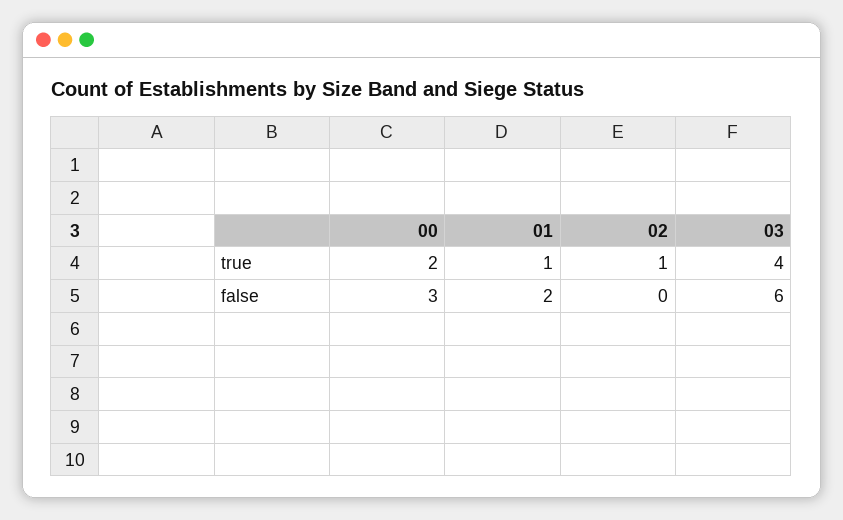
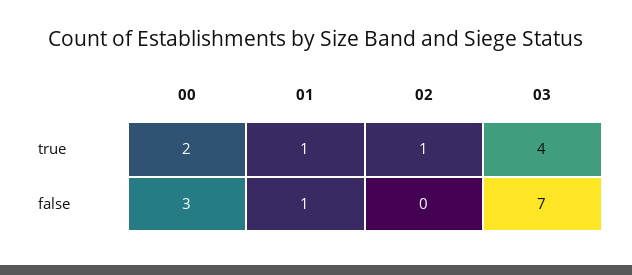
01, false: 2 -> 1
03, false: 6 -> 7

